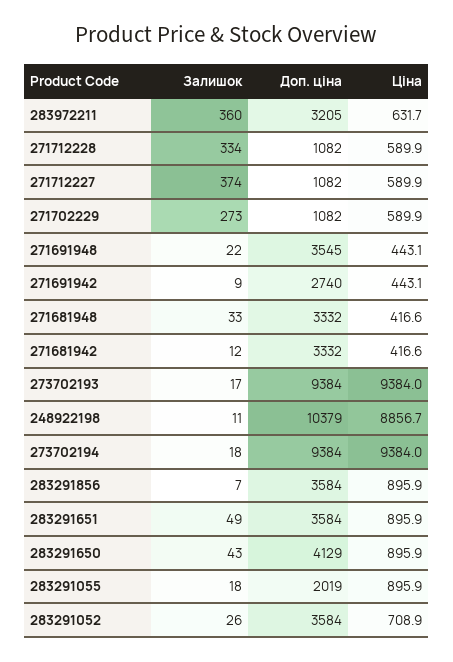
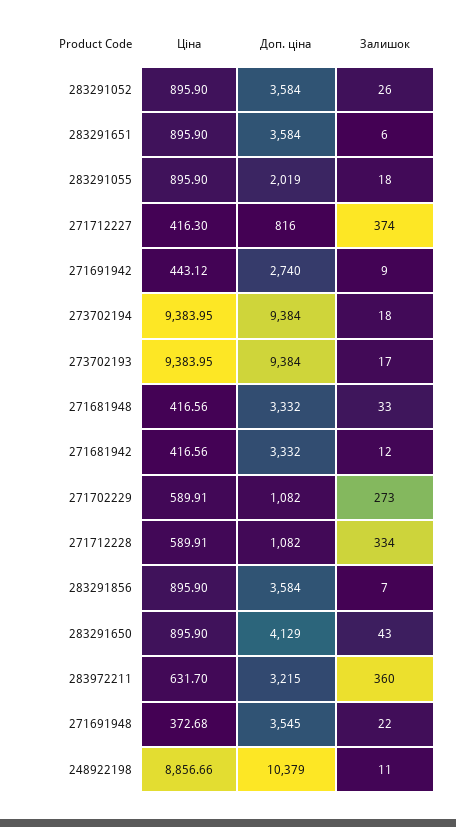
Доп. ціна, 283972211: 3205 -> 3215
Доп. ціна, 271712227: 1082 -> 816
Ціна, 271712227: 589.9 -> 416.3
Ціна, 271691948: 443.1 -> 372.68
Залишок, 283291651: 49 -> 6
Ціна, 283291052: 708.9 -> 895.9

